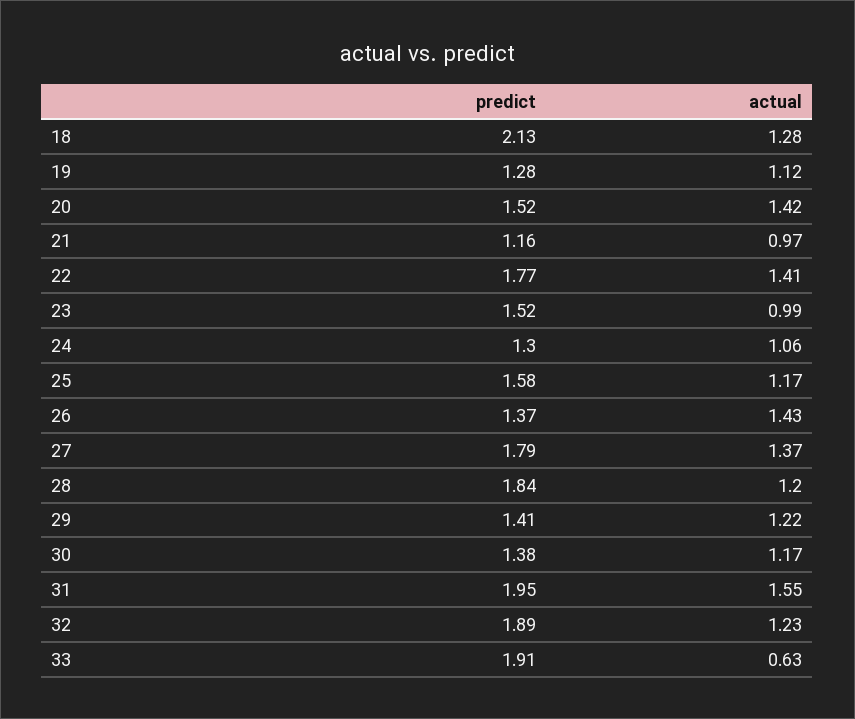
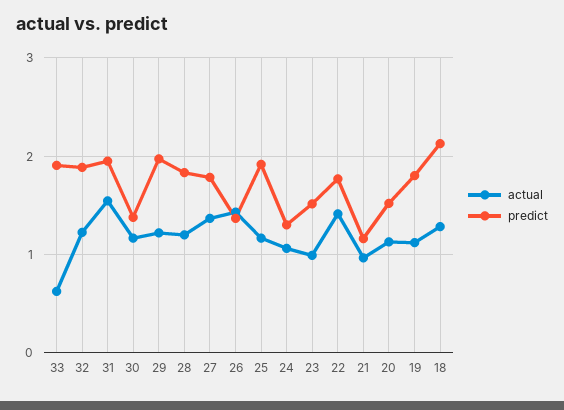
predict, 19: 1.28 -> 1.8
actual, 20: 1.42 -> 1.1
predict, 25: 1.58 -> 1.9
predict, 29: 1.41 -> 2

